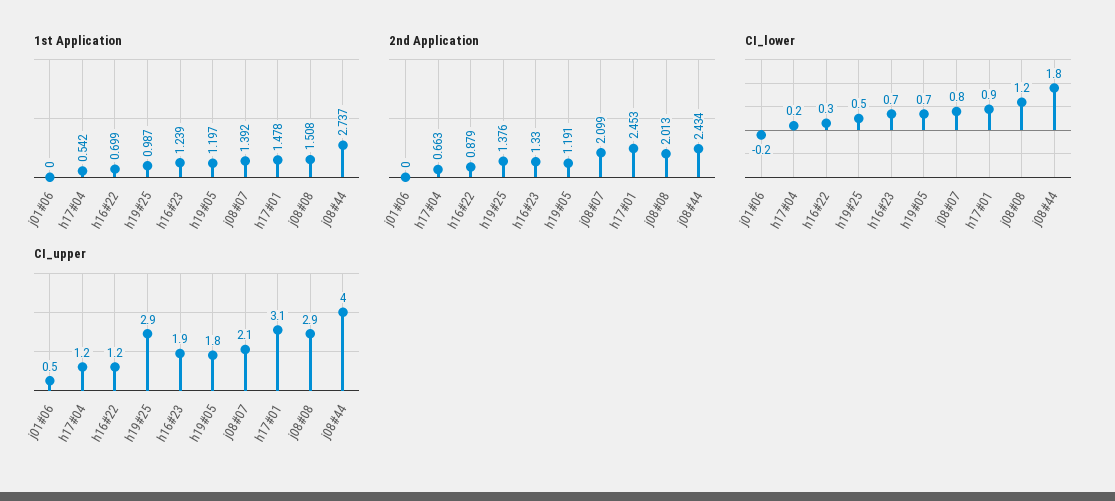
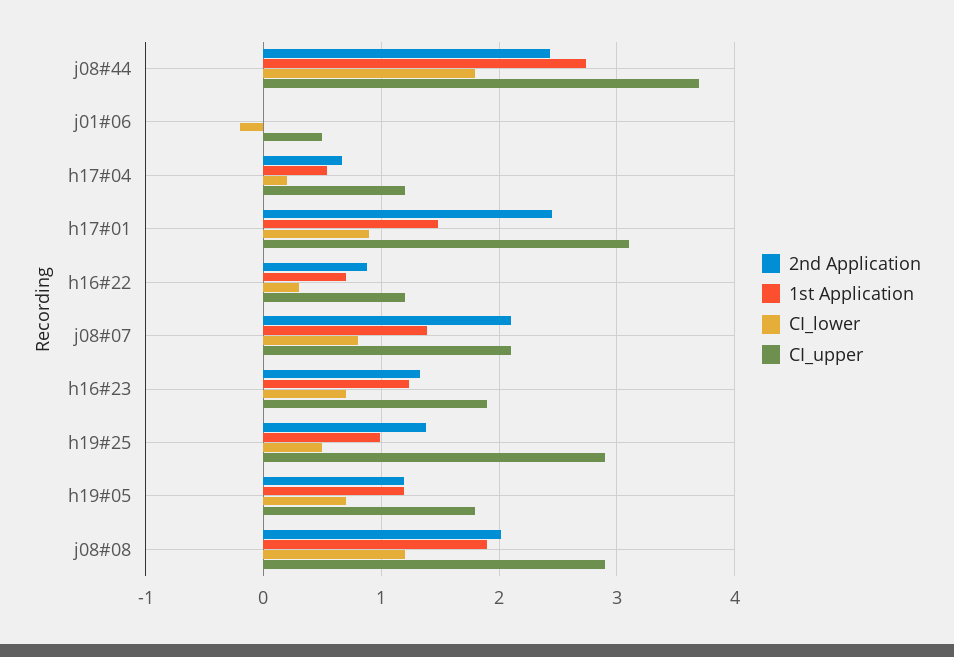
1st Application, j08#08: 1.508 -> 1.9
CI_upper, j08#44: 4 -> 3.7

